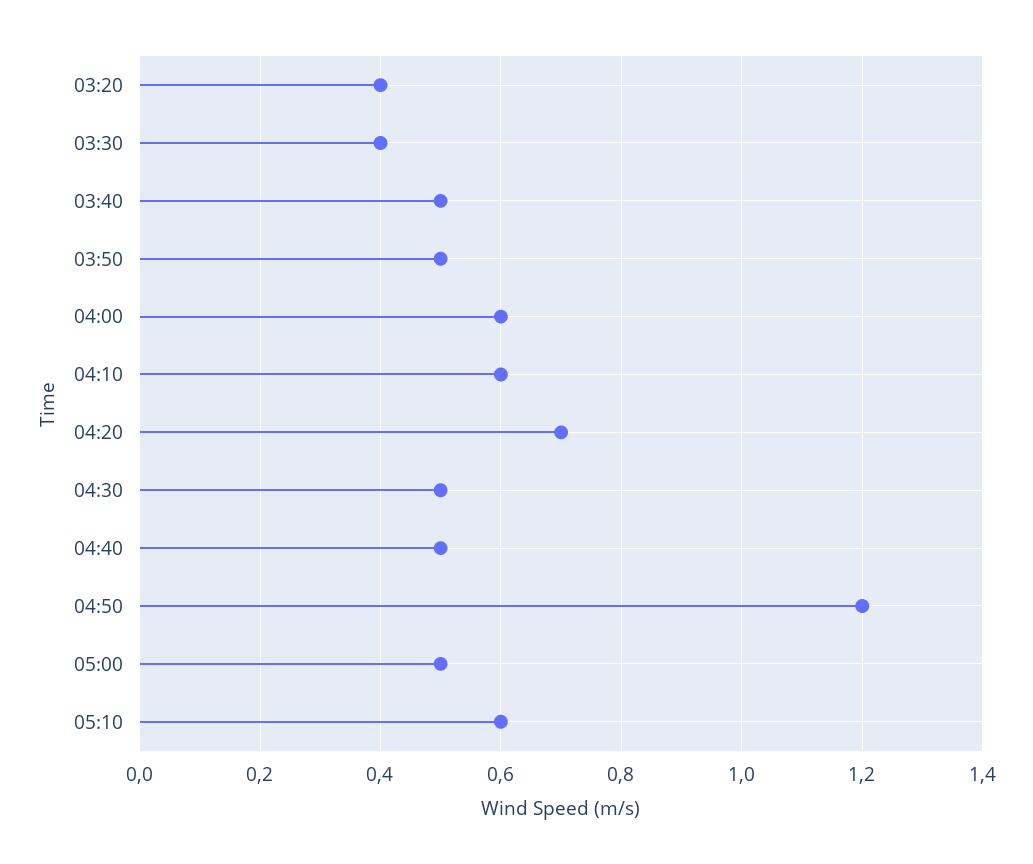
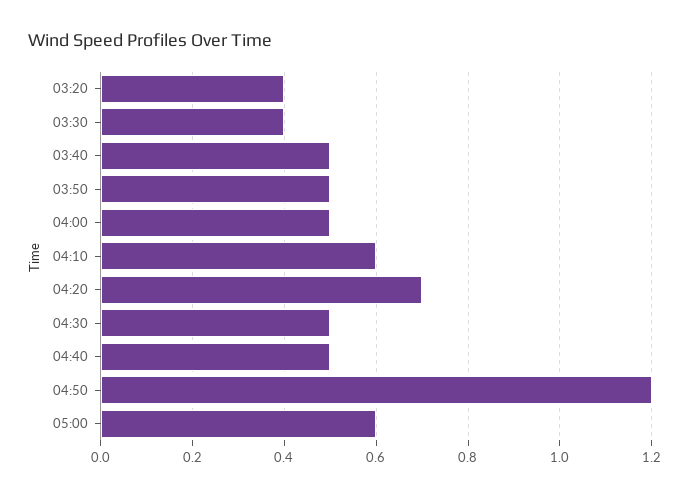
04:00: 0.6 -> 0.5
05:00: 0.5 -> 0.6
05:10: 0.6 -> none

